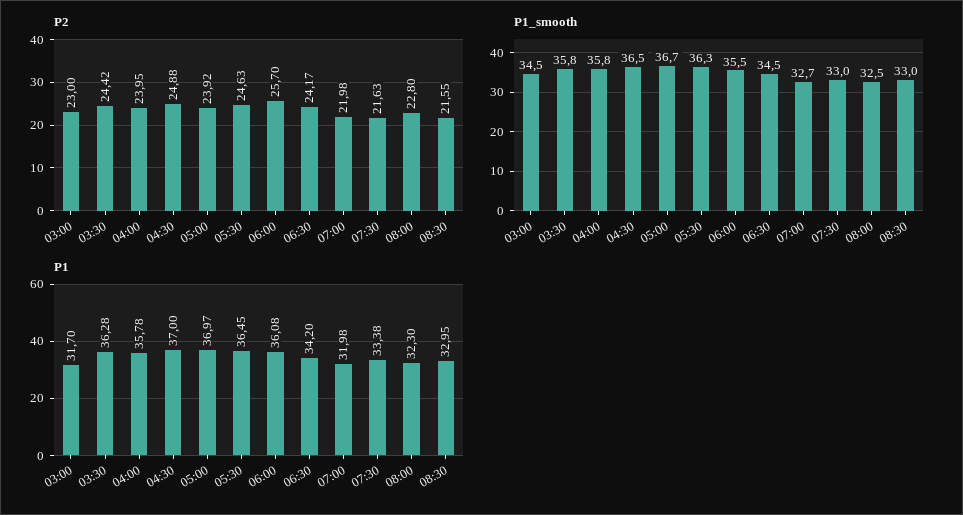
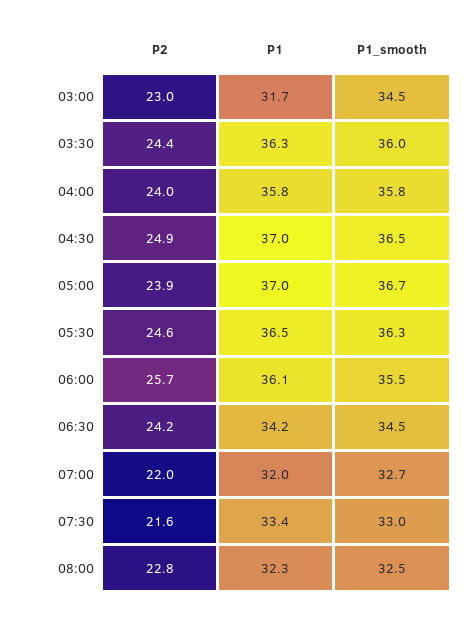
P2, 08:30: 21.55 -> none
P1_smooth, 03:30: 35.8 -> 36
P1_smooth, 08:30: 33 -> none
P1, 08:30: 32.95 -> none

